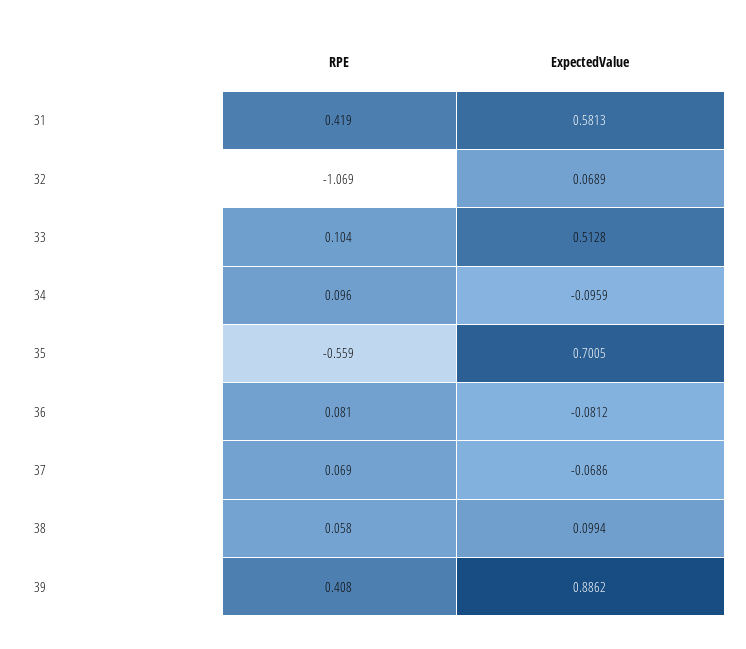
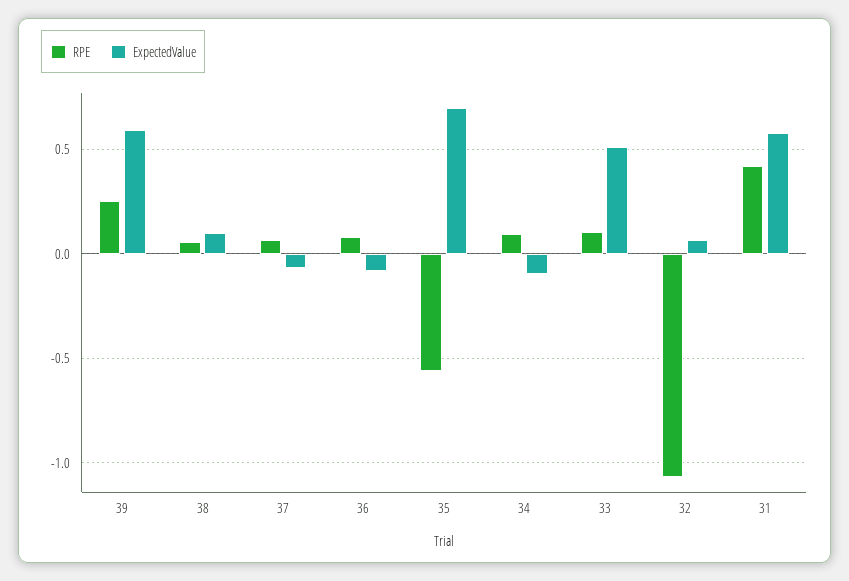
RPE, 39: 0.408 -> 0.25
ExpectedValue, 39: 0.8862 -> 0.6

